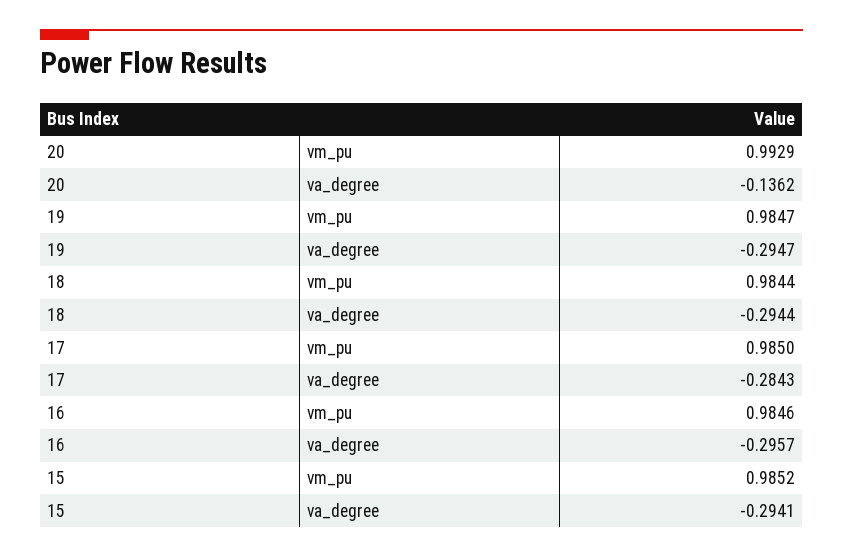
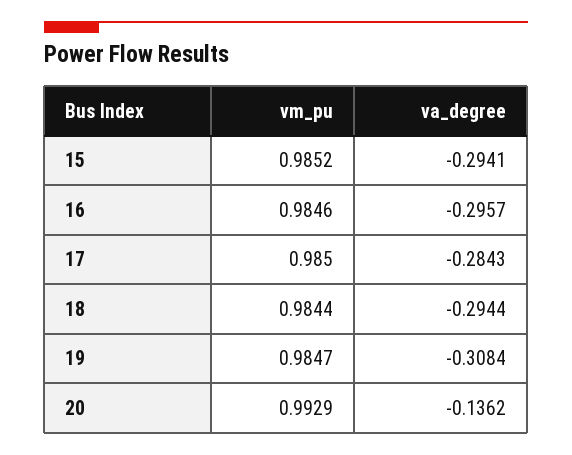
19, va_degree: -0.2947 -> -0.3084

